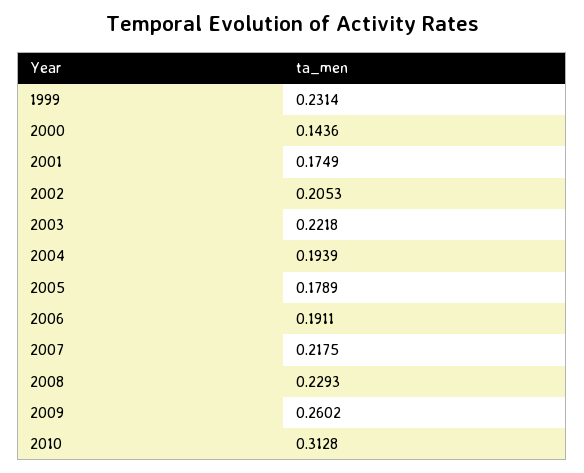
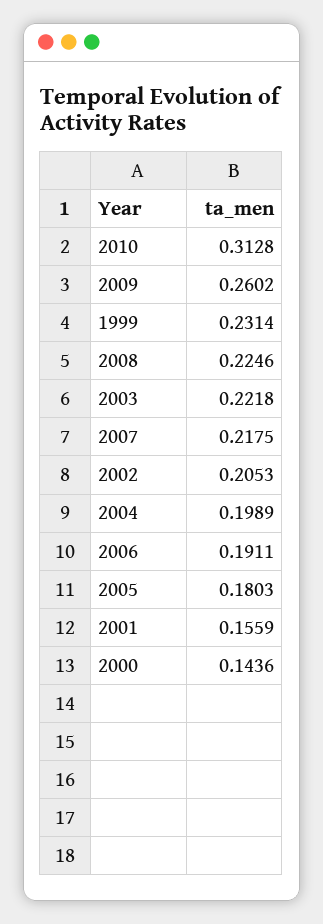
2001: 0.1749 -> 0.1559
2004: 0.1939 -> 0.1989
2005: 0.1789 -> 0.1803
2008: 0.2293 -> 0.2246

